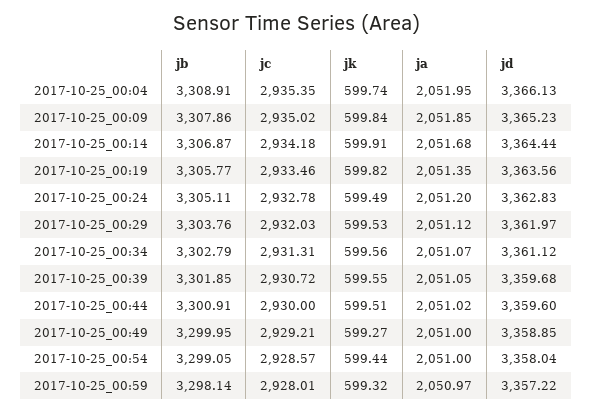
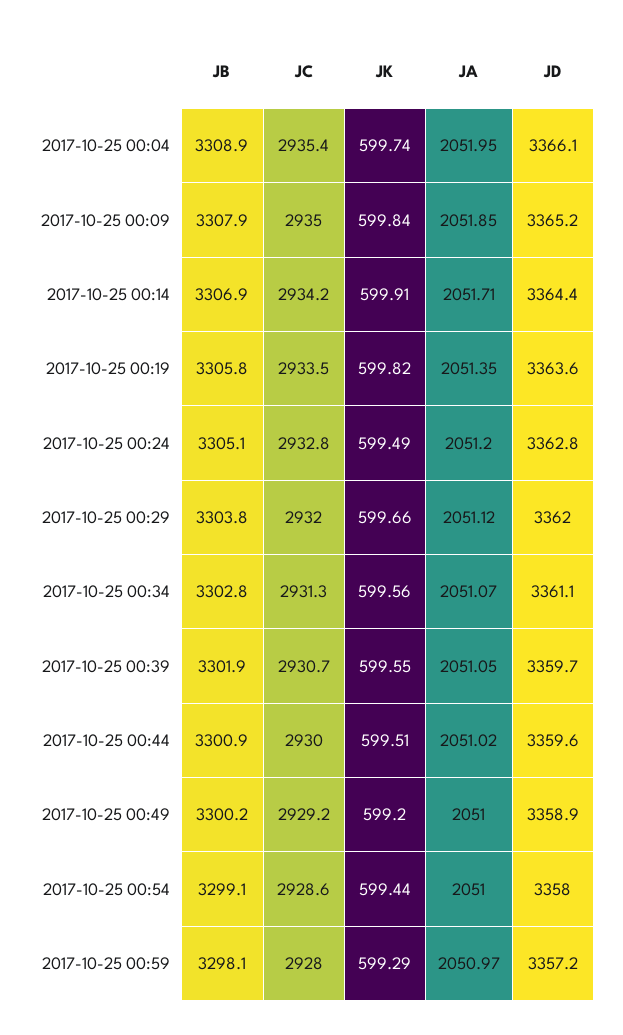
ja, 2017-10-25_00:14: 2051.68 -> 2051.71
jk, 2017-10-25_00:29: 599.53 -> 599.66
jb, 2017-10-25_00:49: 3299.95 -> 3300.2
jk, 2017-10-25_00:49: 599.27 -> 599.2
jk, 2017-10-25_00:59: 599.32 -> 599.29

